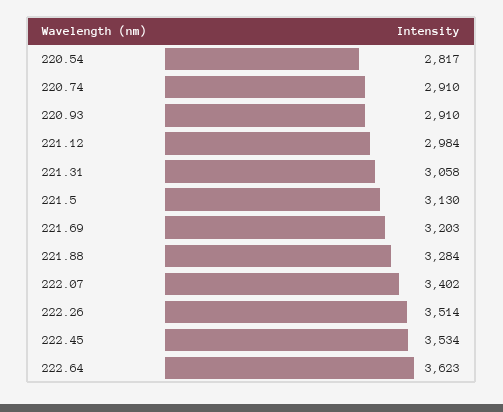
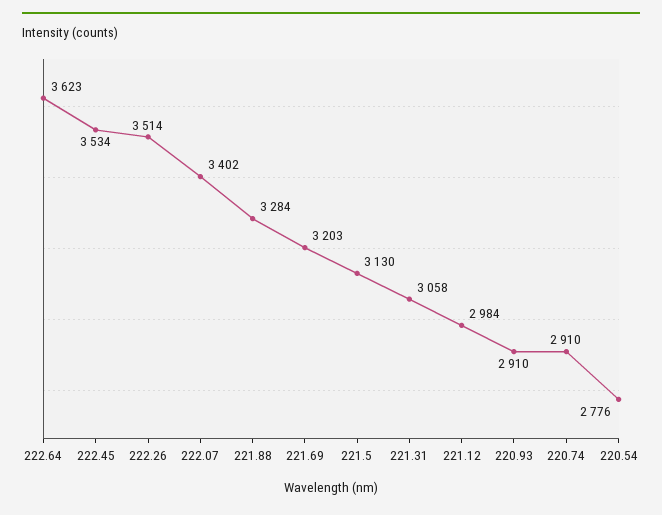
220.54: 2817 -> 2776

